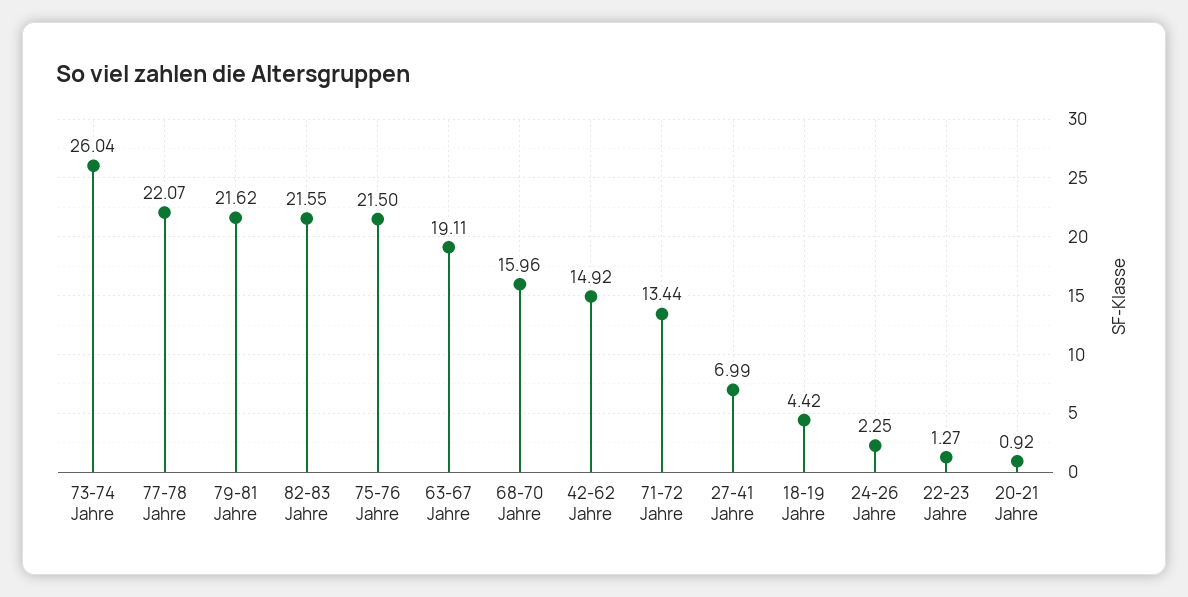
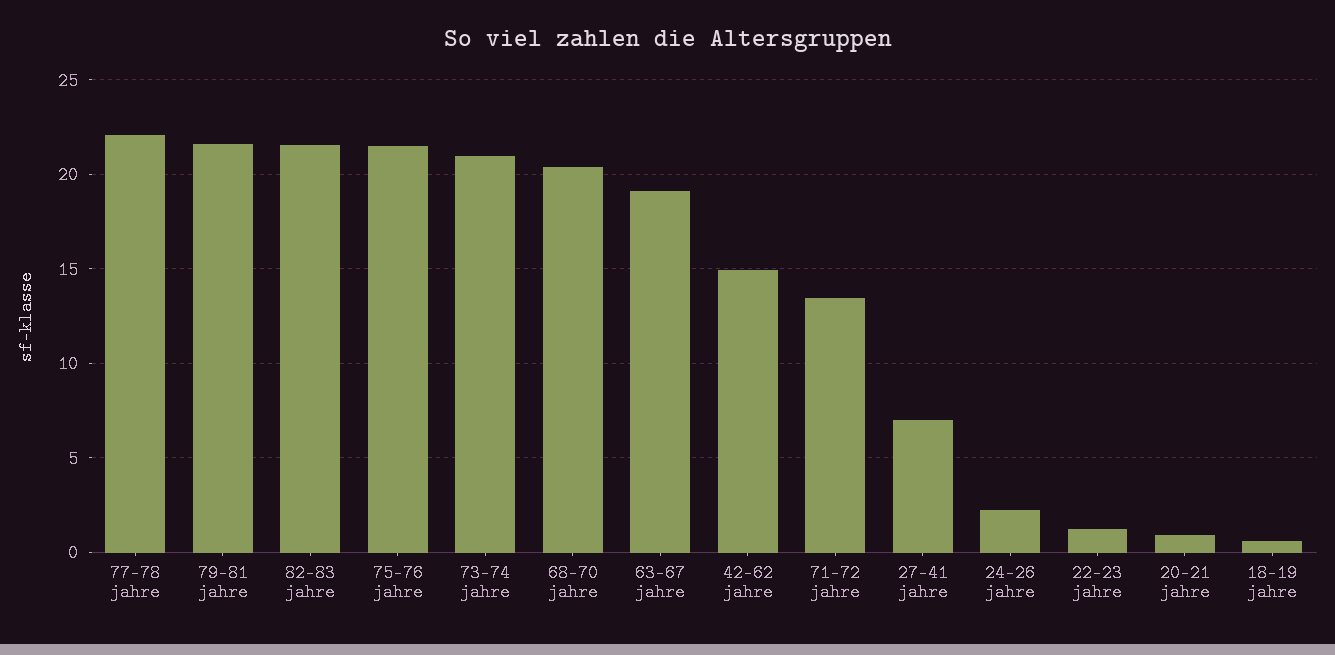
73-74 Jahre: 26.04 -> 21
68-70 Jahre: 15.96 -> 20.5
18-19 Jahre: 4.42 -> 0.5

